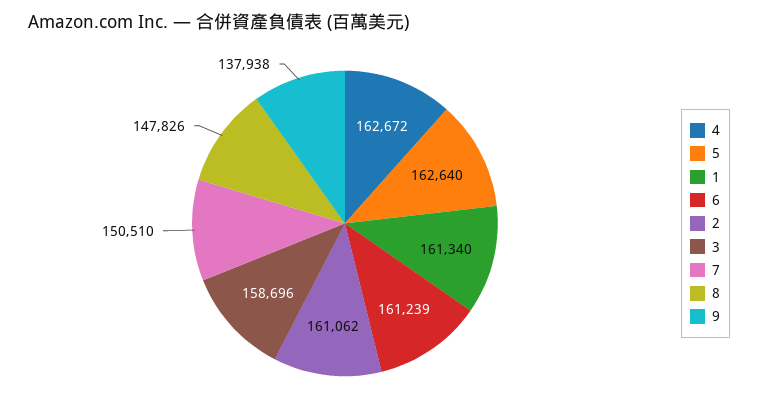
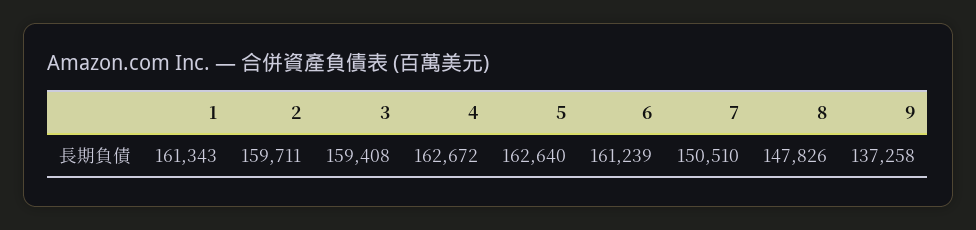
1: 161340 -> 161343
2: 161062 -> 159711
3: 158696 -> 159408
9: 137938 -> 137258

